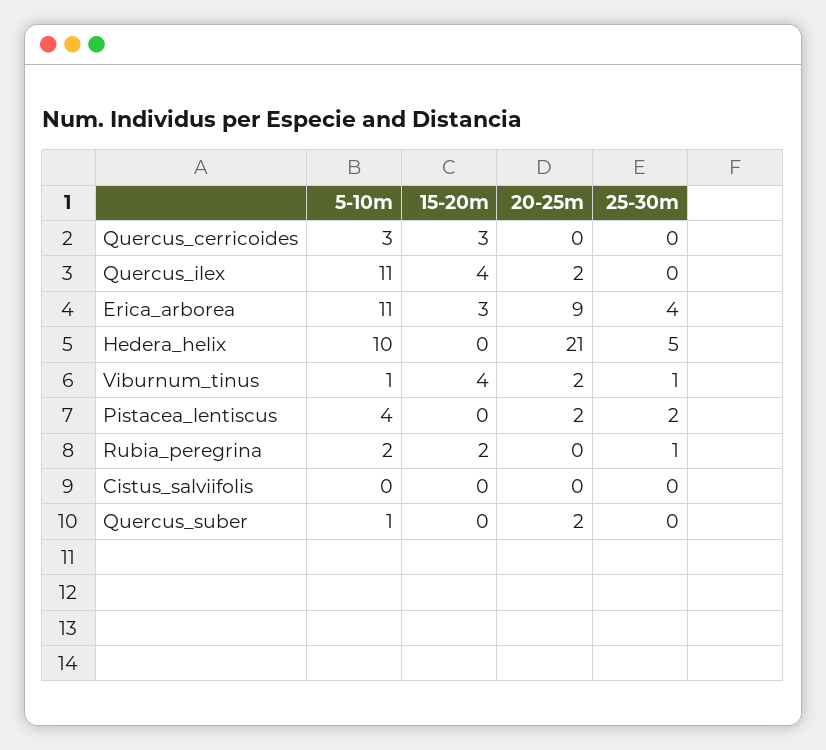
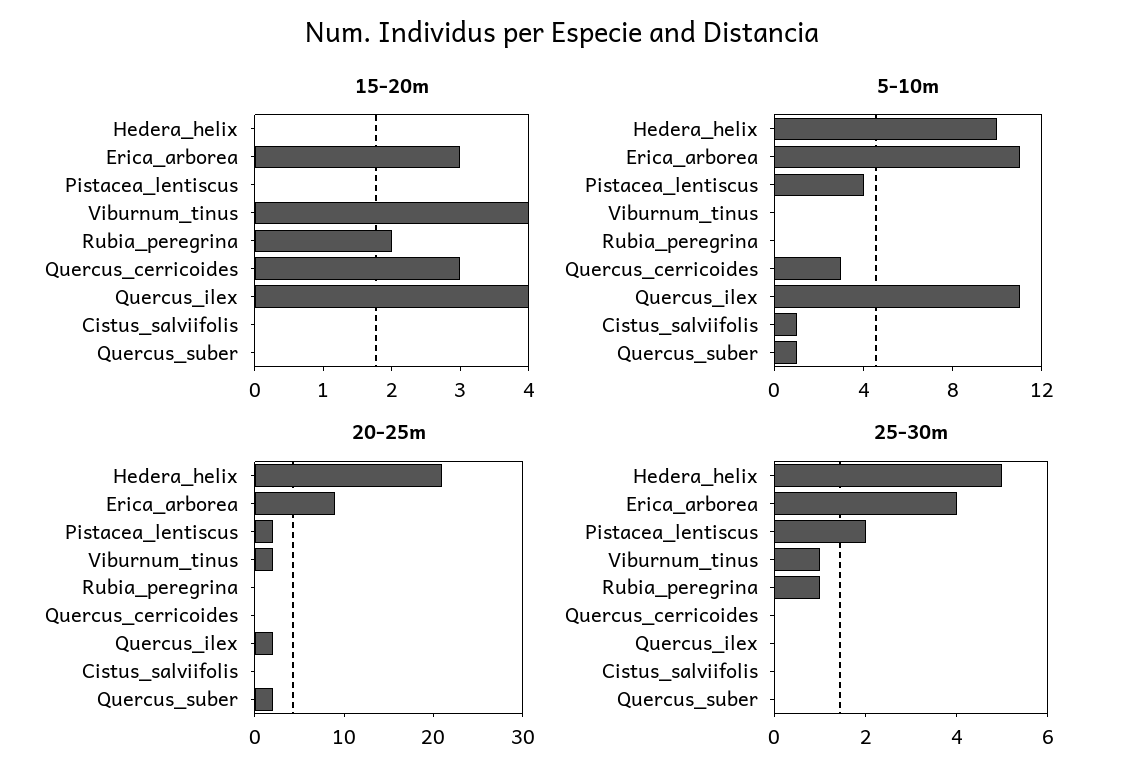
5-10m, Viburnum_tinus: 1 -> 0
5-10m, Rubia_peregrina: 2 -> 0
5-10m, Cistus_salviifolis: 0 -> 1

